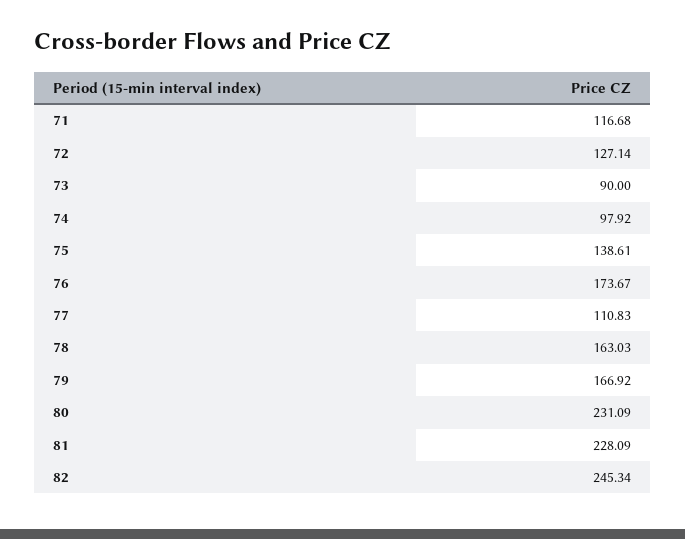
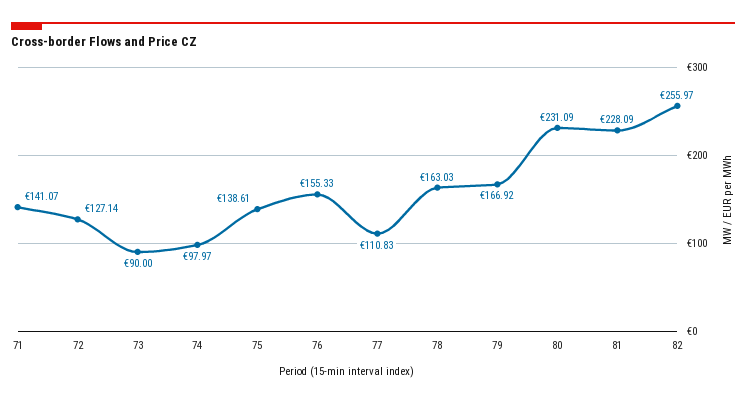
71: 116.68 -> 141.07
74: 97.92 -> 97.97
76: 173.67 -> 155.33
82: 245.34 -> 255.97

